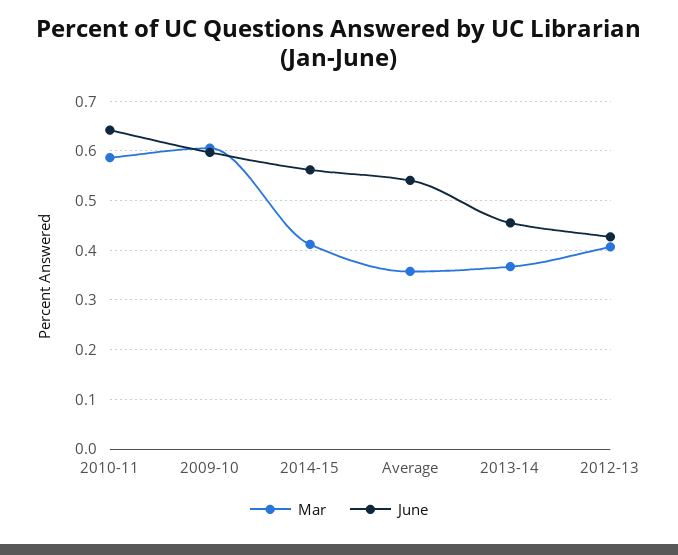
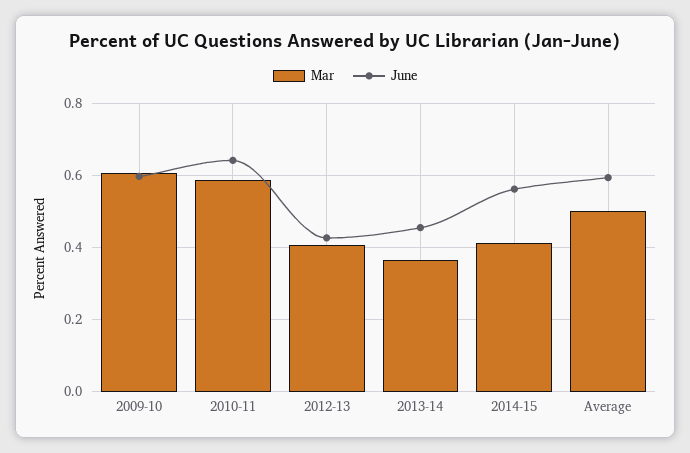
Mar, Average: 0.36 -> 0.5
June, Average: 0.54 -> 0.6

